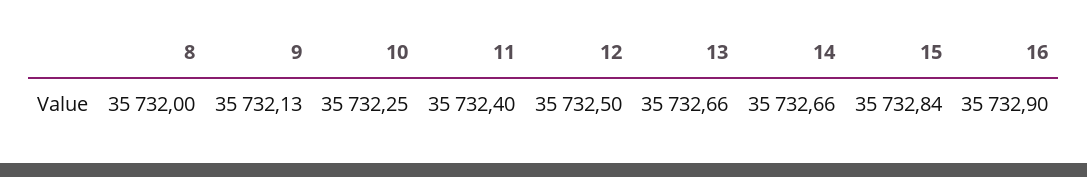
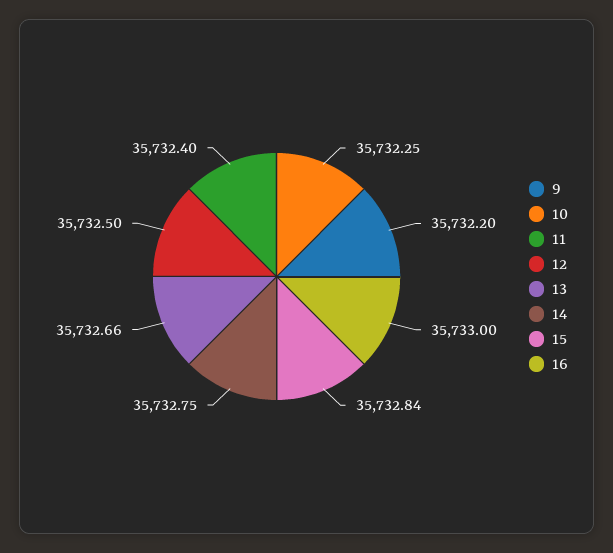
8: 35732 -> none
9: 35732.13 -> 35732.2
14: 35732.66 -> 35732.75
16: 35732.9 -> 35733

